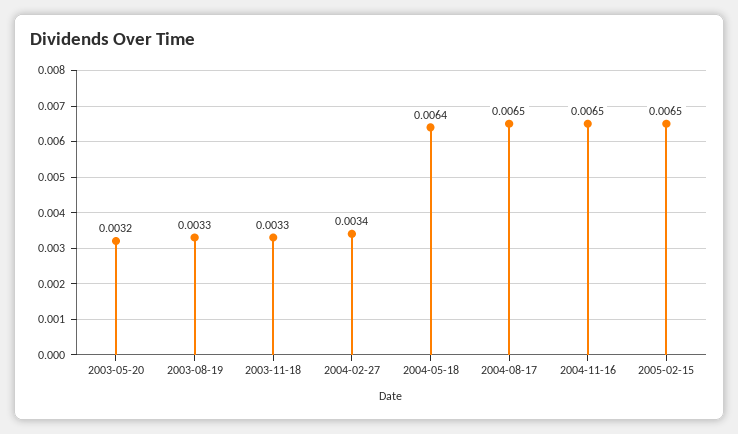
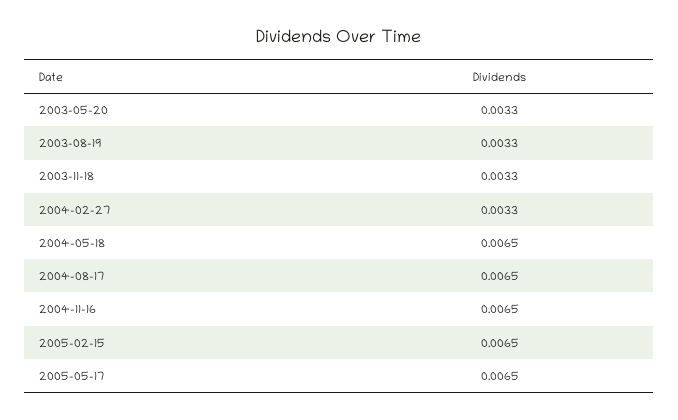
2003-05-20: 0.0032 -> 0.0033
2004-02-27: 0.0034 -> 0.0033
2004-05-18: 0.0064 -> 0.0065
2005-05-17: none -> 0.0065

